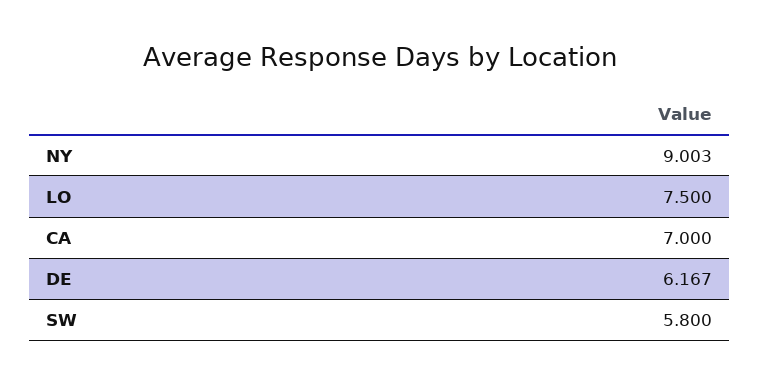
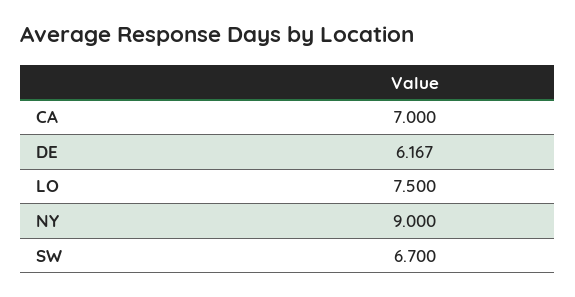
NY: 9.003 -> 9
SW: 5.8 -> 6.7

